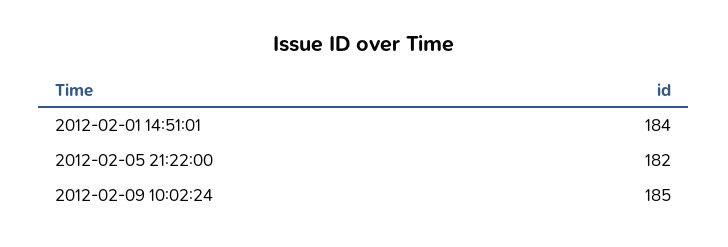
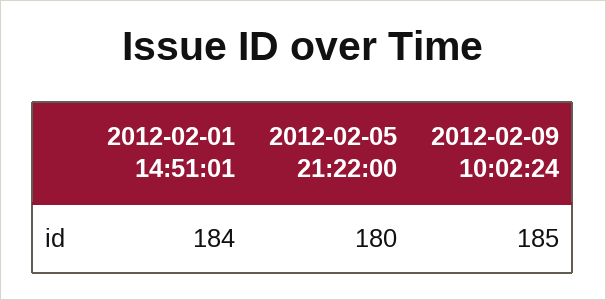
2012-02-05 21:22:00: 182 -> 180

